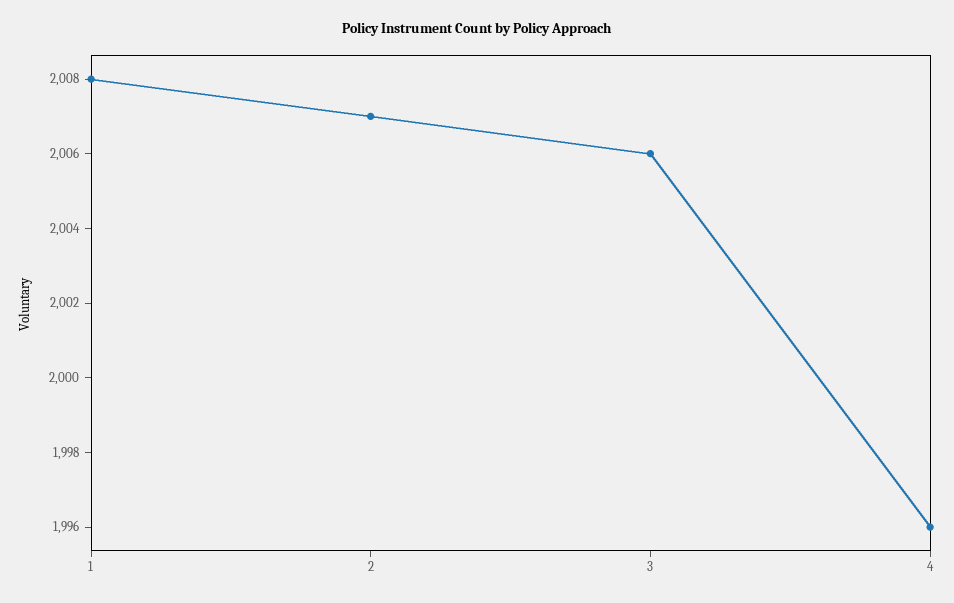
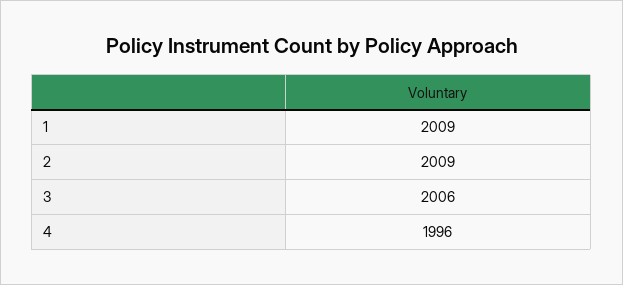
1: 2008 -> 2009
2: 2007 -> 2009

